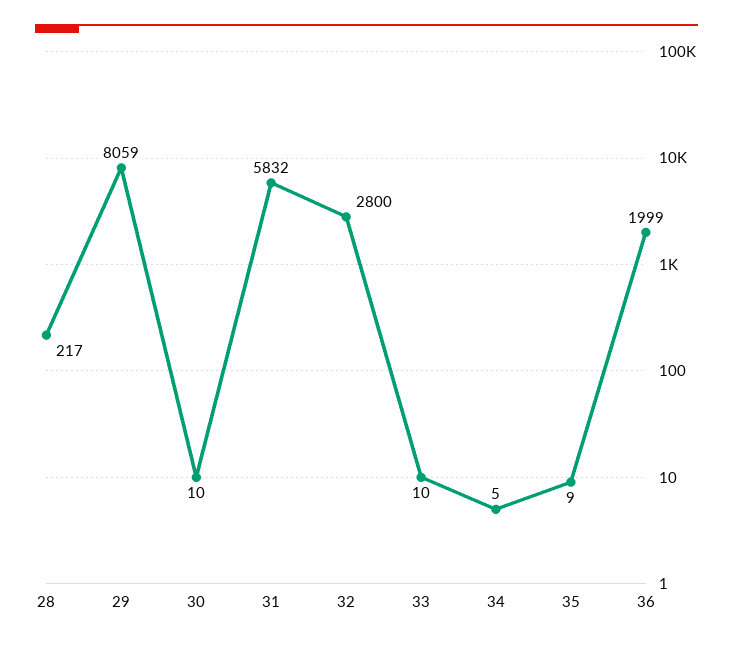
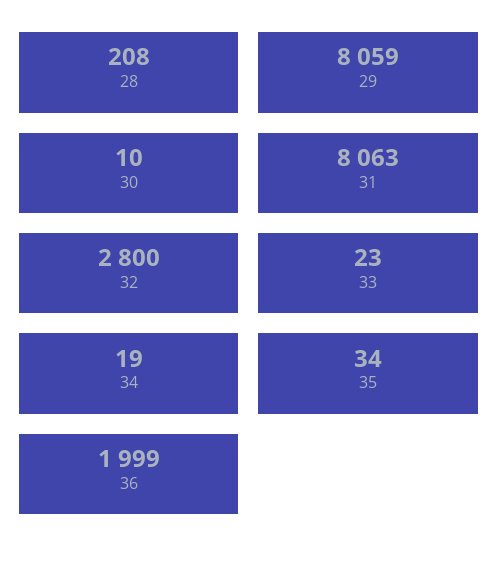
28: 217 -> 208
31: 5832 -> 8063
33: 10 -> 23
34: 5 -> 19
35: 9 -> 34

